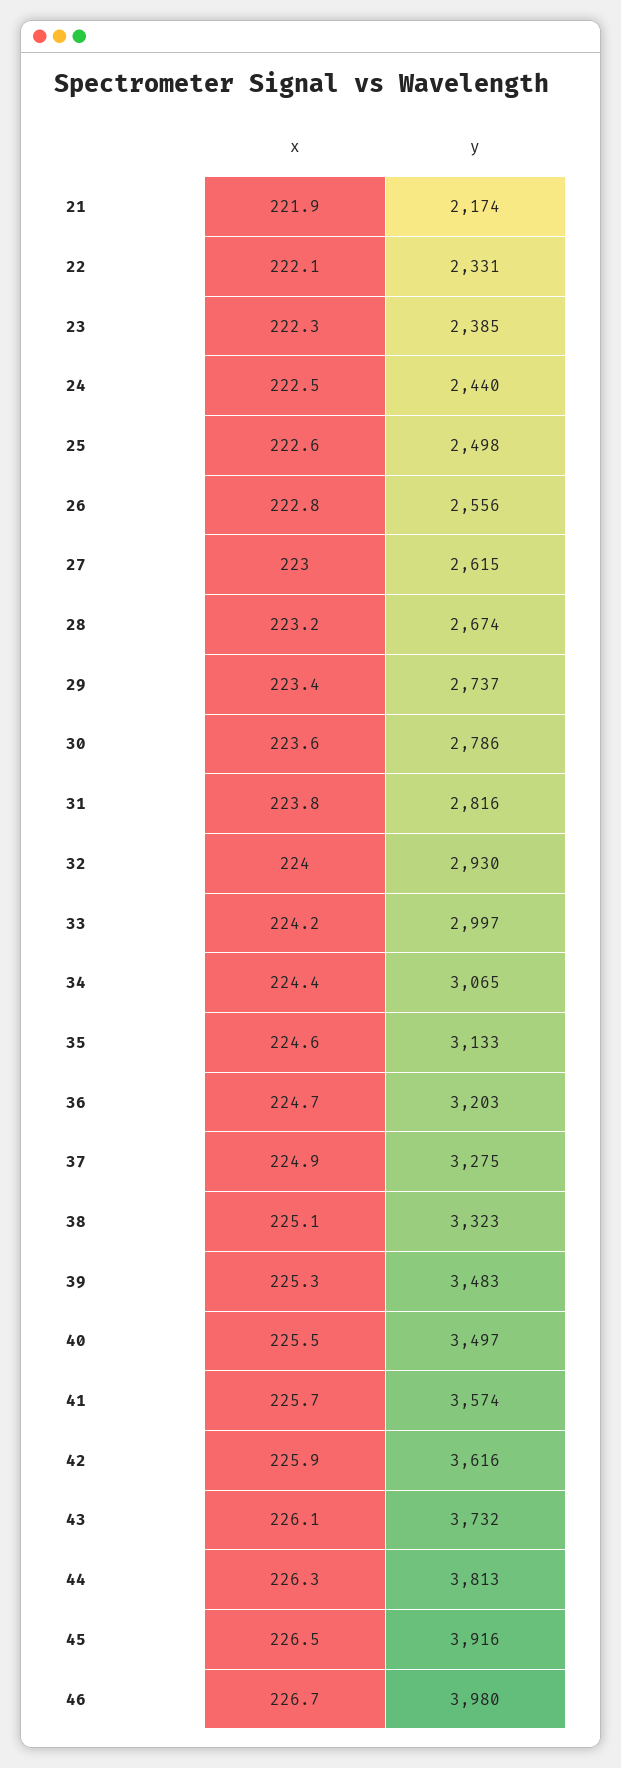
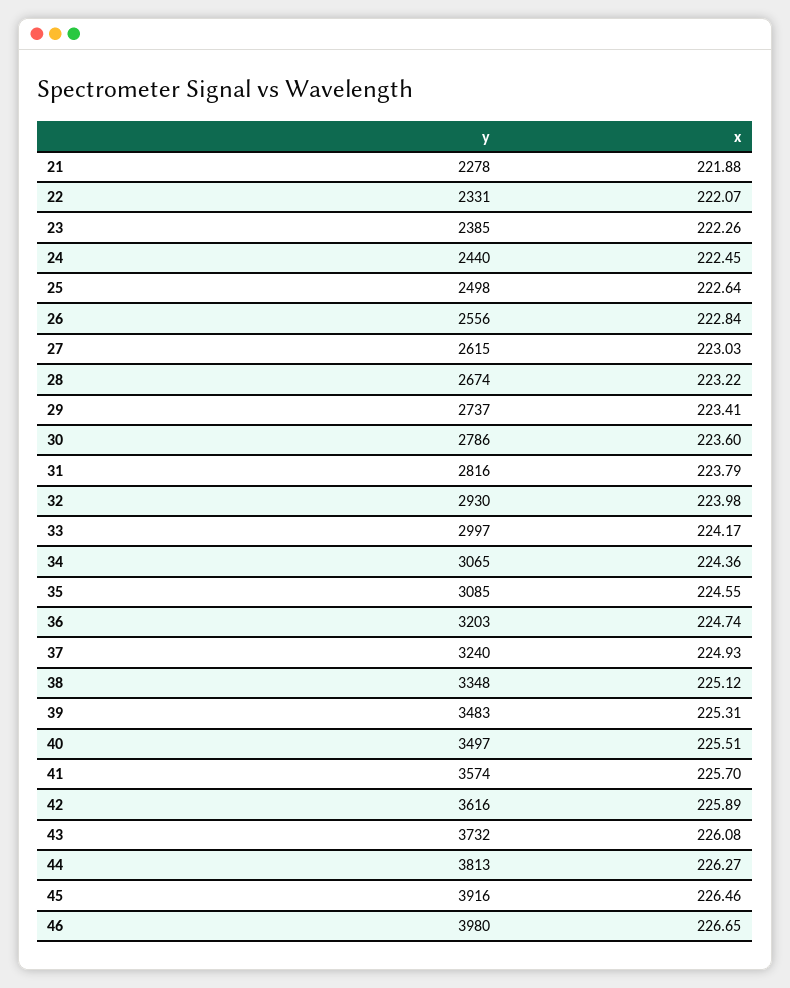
y, 21: 2174 -> 2278
y, 35: 3133 -> 3085
y, 37: 3275 -> 3240
y, 38: 3323 -> 3348

